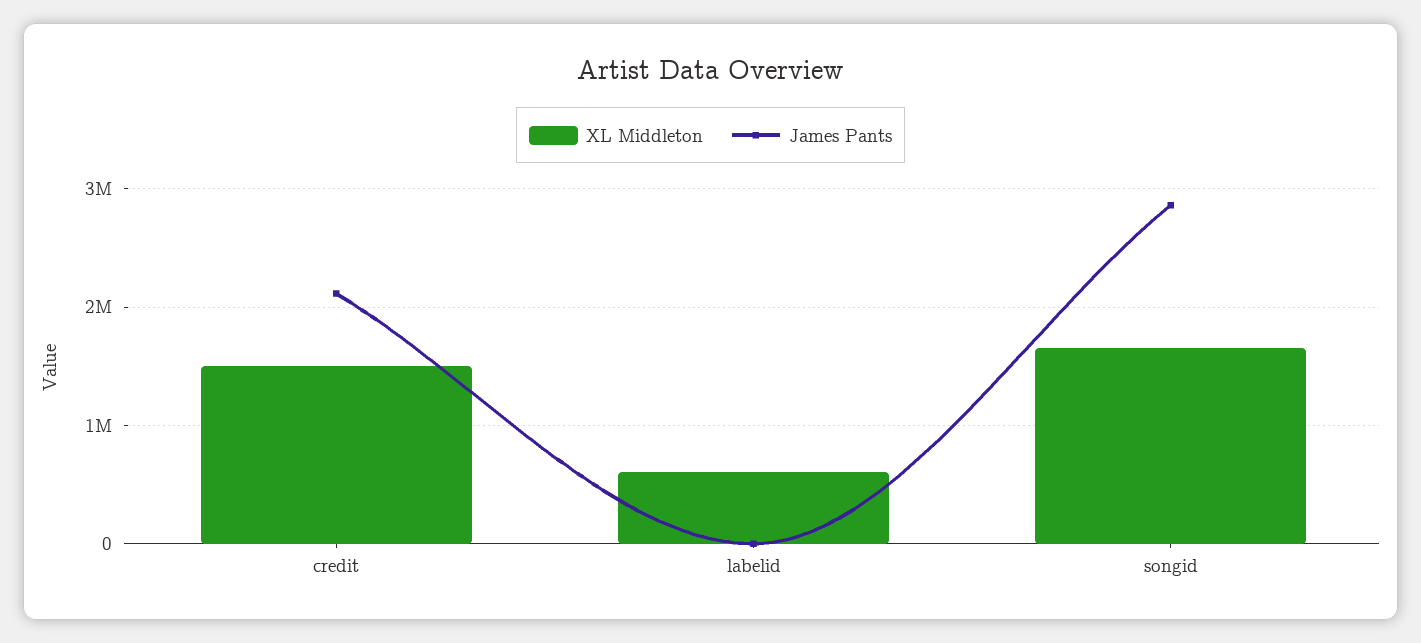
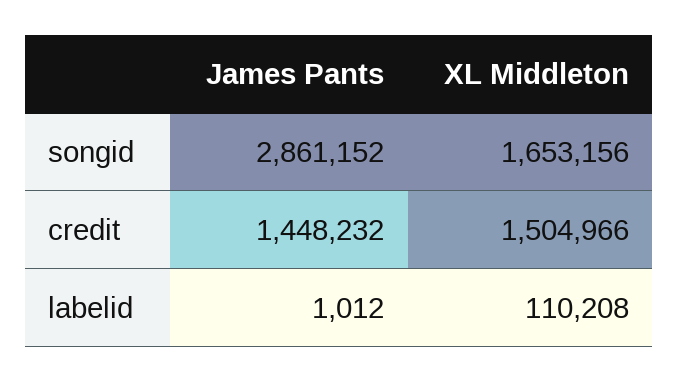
James Pants, credit: 2100000 -> 1448232
XL Middleton, labelid: 600000 -> 110208

